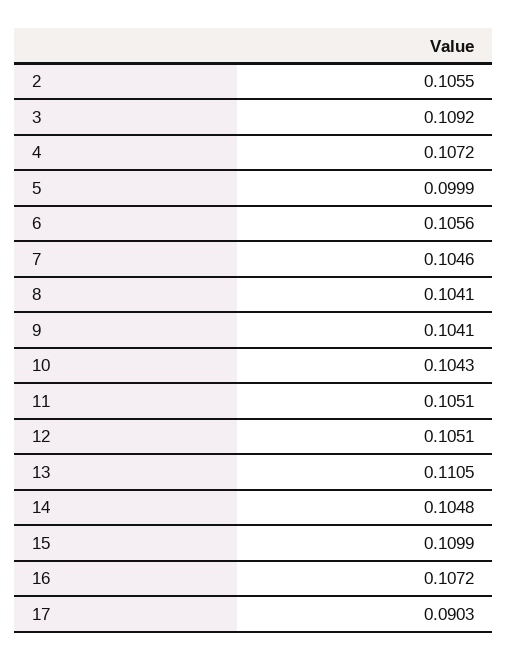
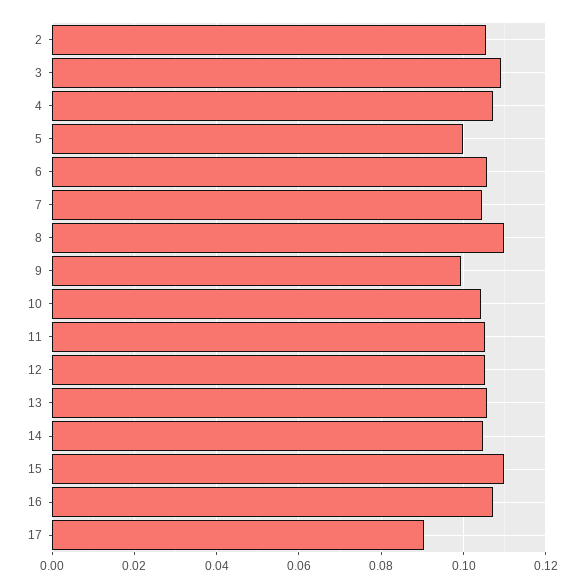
8: 0.1041 -> 0.11
9: 0.1041 -> 0.1
13: 0.1105 -> 0.106

